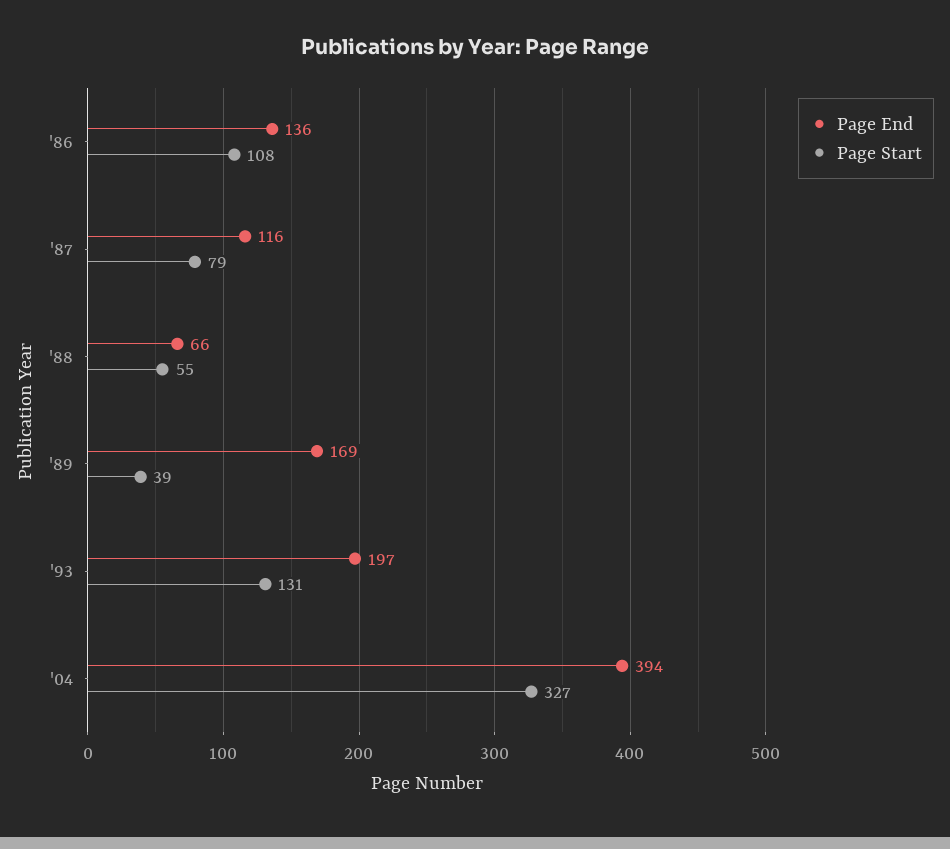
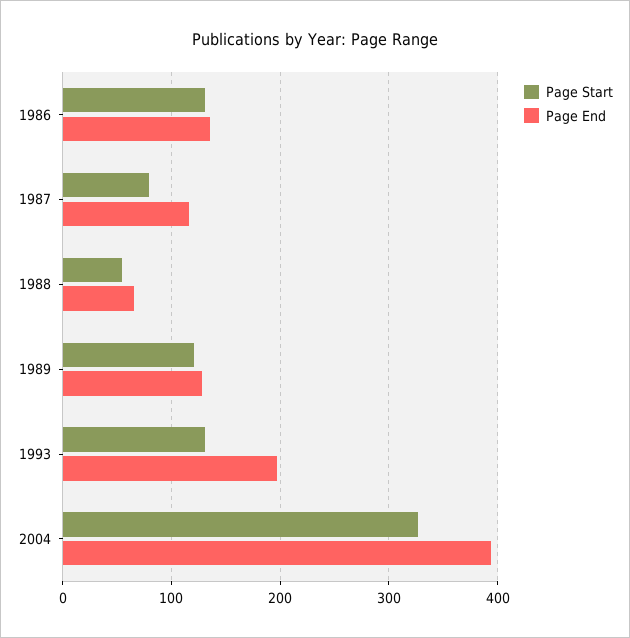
Page Start, '86: 108 -> 130
Page End, '89: 169 -> 130
Page Start, '89: 39 -> 120

